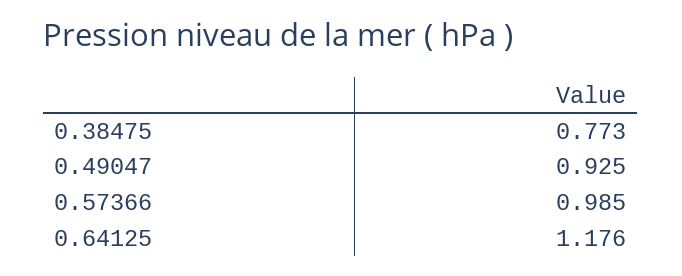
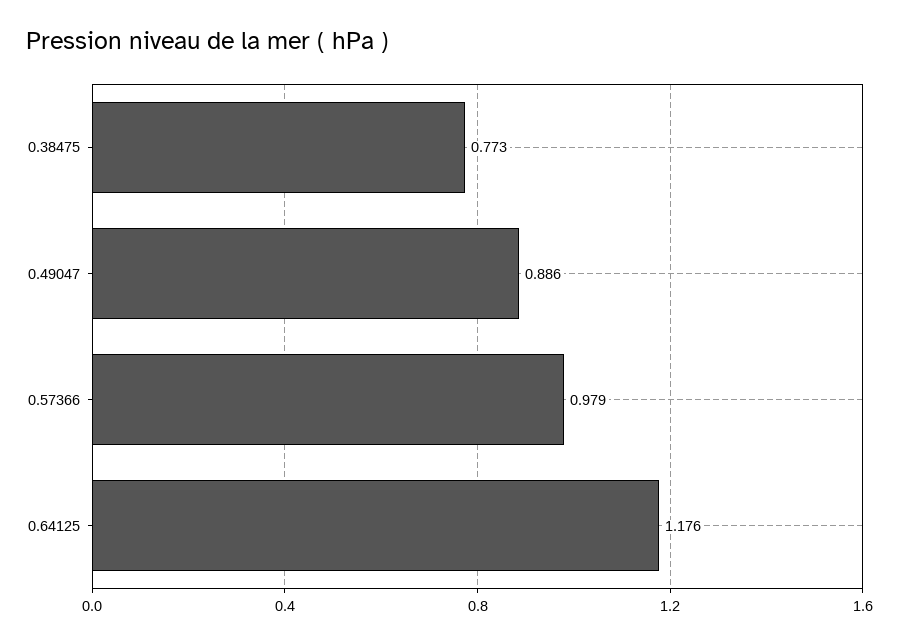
0.49047: 0.925 -> 0.886
0.57366: 0.985 -> 0.979

